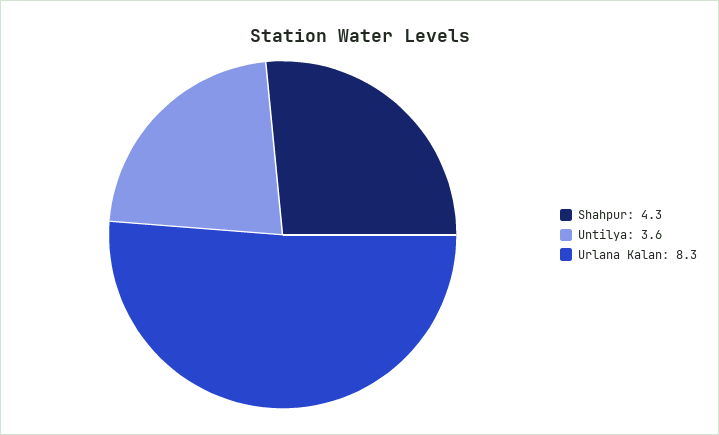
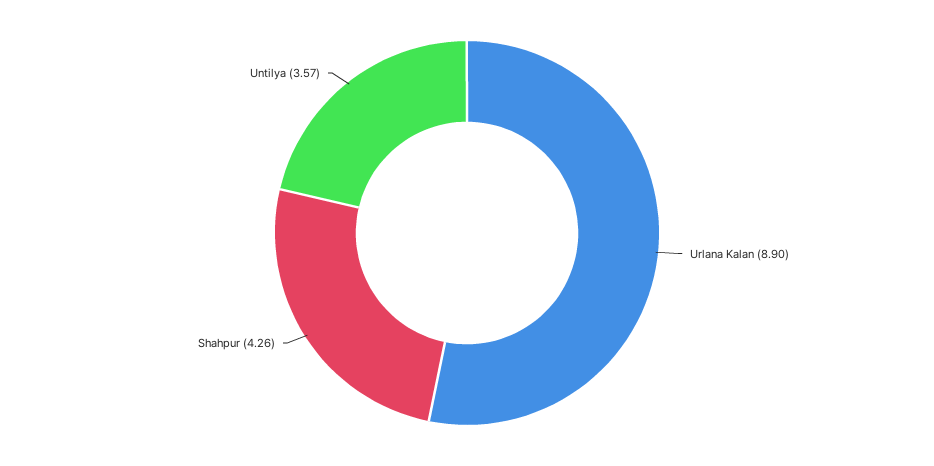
Urlana Kalan: 8.3 -> 8.9

